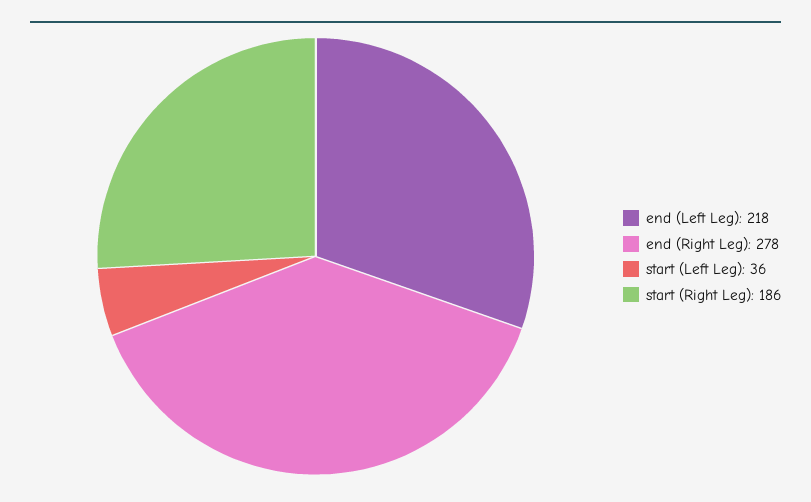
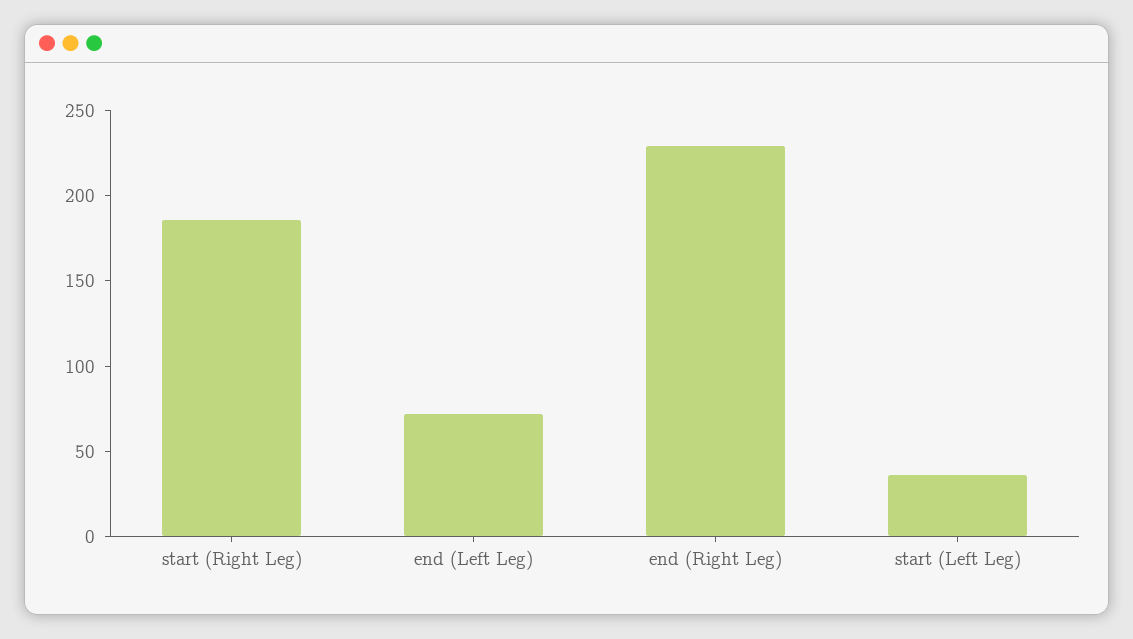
end (Left Leg): 218 -> 70
end (Right Leg): 278 -> 230

